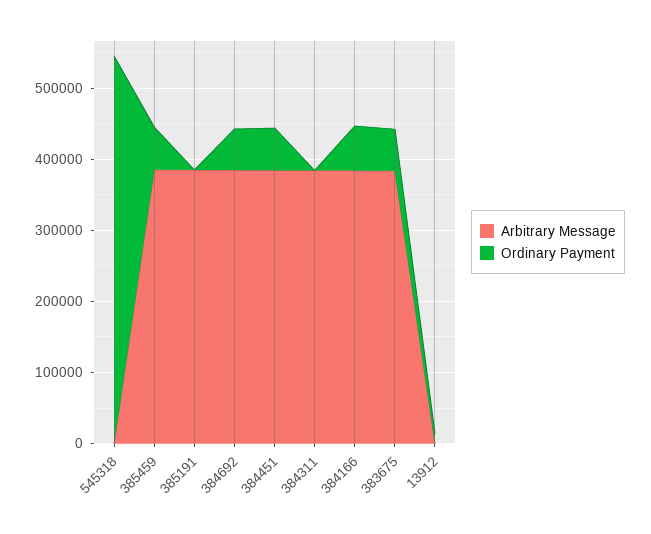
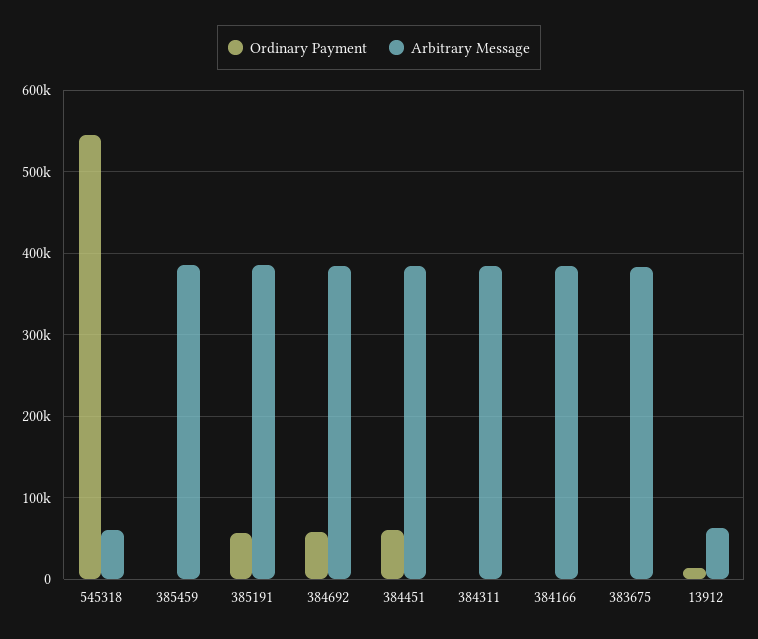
Arbitrary Message, 545318: 0 -> 60000
Ordinary Payment, 385459: 60000 -> 0
Ordinary Payment, 385191: 0 -> 60000
Ordinary Payment, 384166: 60000 -> 0
Ordinary Payment, 383675: 60000 -> 0
Arbitrary Message, 13912: 0 -> 60000

